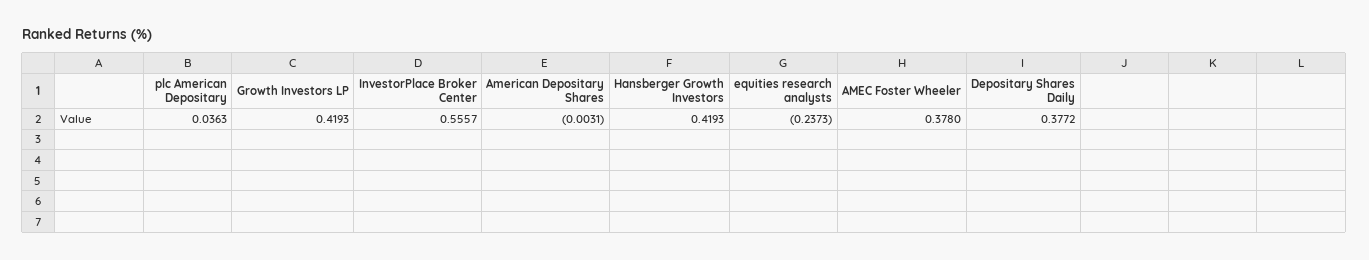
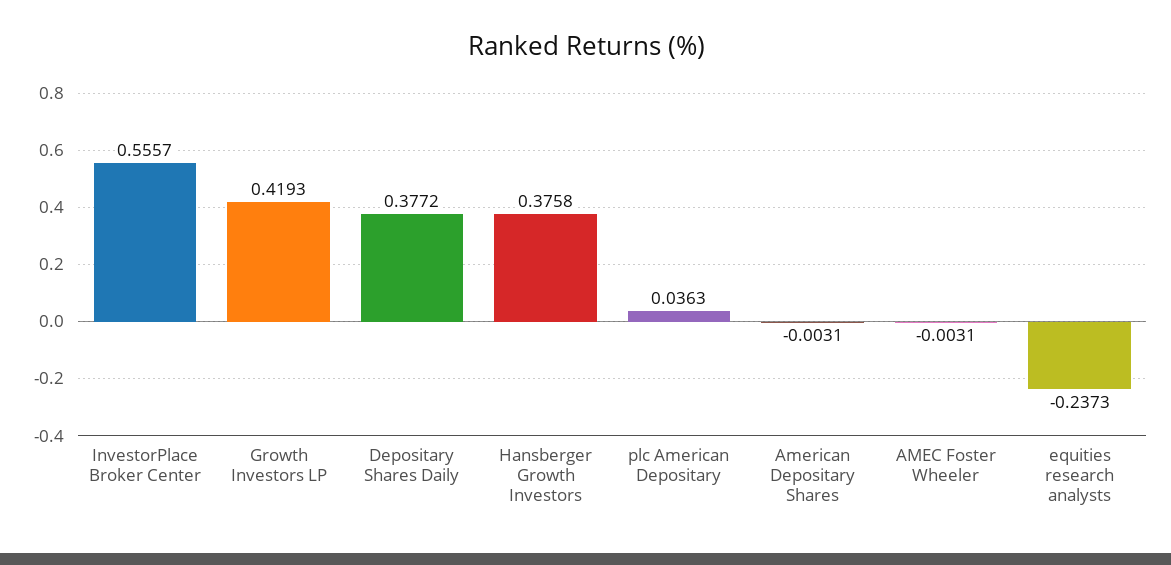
Hansberger Growth Investors: 0.4193 -> 0.3758
AMEC Foster Wheeler: 0.378 -> -0.0031

